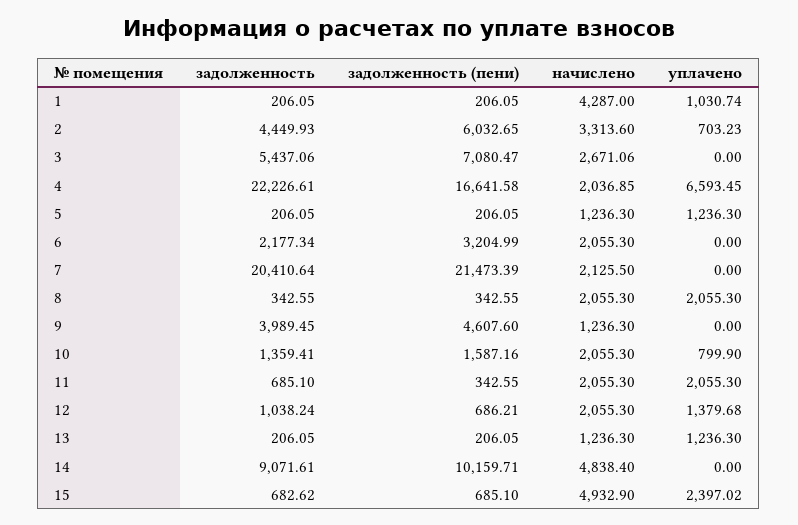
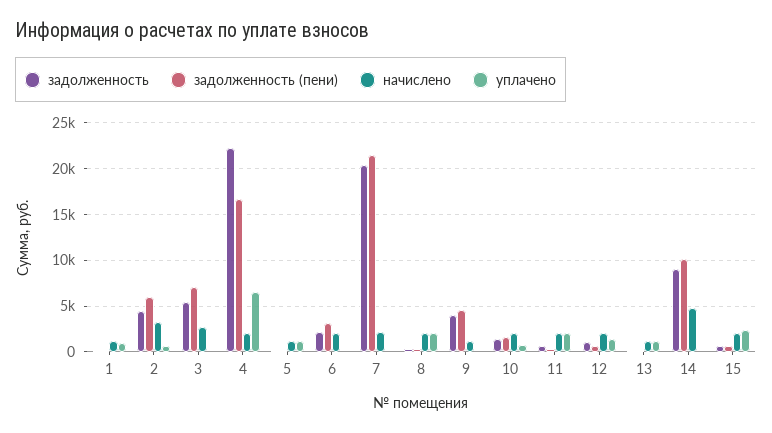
начислено, 1: 4287 -> 1000
начислено, 15: 4932.9 -> 2000

